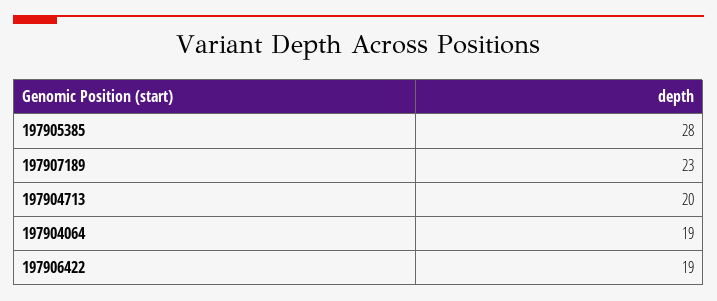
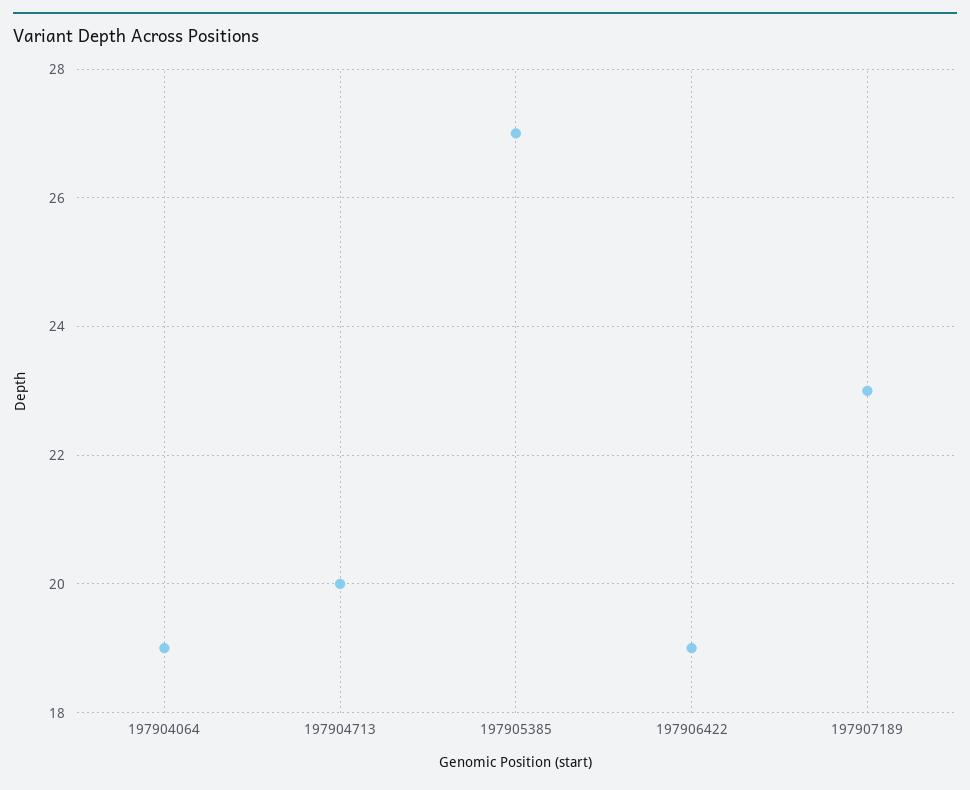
197905385: 28 -> 27

